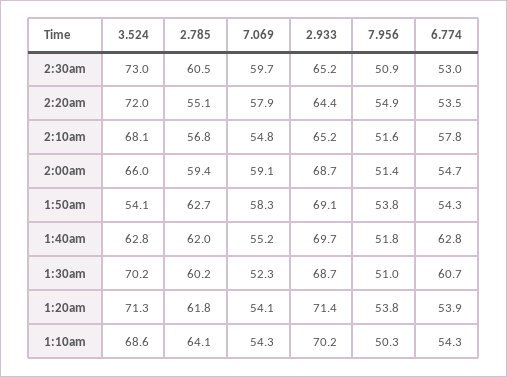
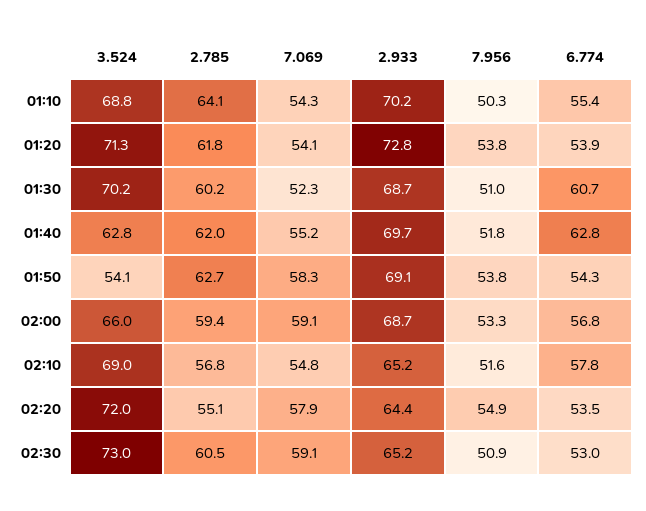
7.069, 2:30am: 59.7 -> 59.1
3.524, 2:10am: 68.1 -> 69
7.956, 2:00am: 51.4 -> 53.3
6.774, 2:00am: 54.7 -> 56.8
2.933, 1:20am: 71.4 -> 72.8
3.524, 1:10am: 68.6 -> 68.8
6.774, 1:10am: 54.3 -> 55.4

